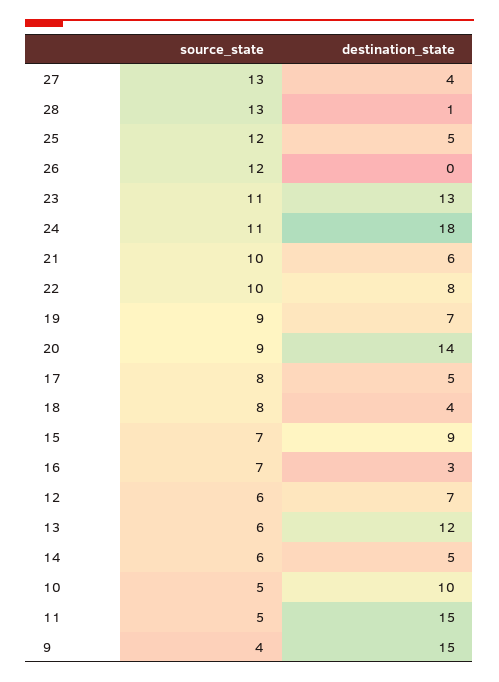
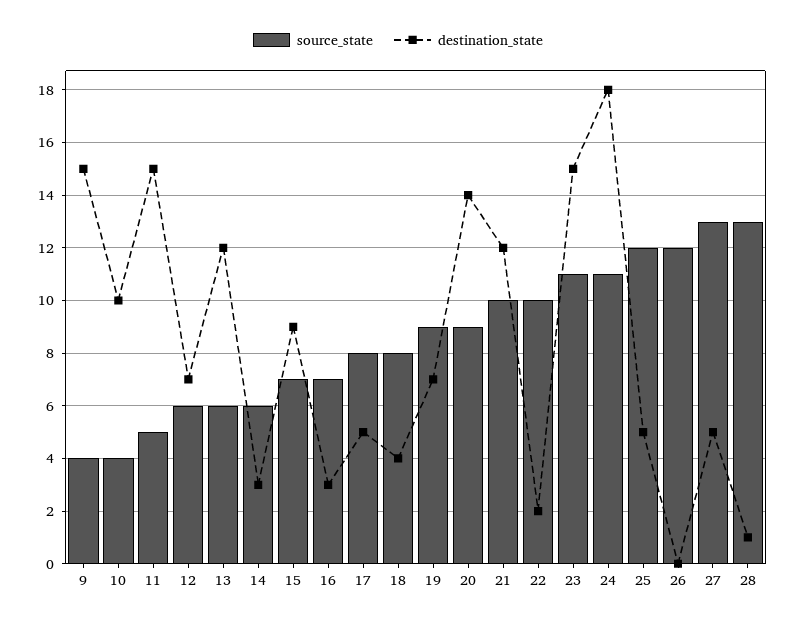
destination_state, 27: 4 -> 5
destination_state, 23: 13 -> 15
destination_state, 21: 6 -> 12
destination_state, 22: 8 -> 2
destination_state, 14: 5 -> 3
source_state, 10: 5 -> 4

